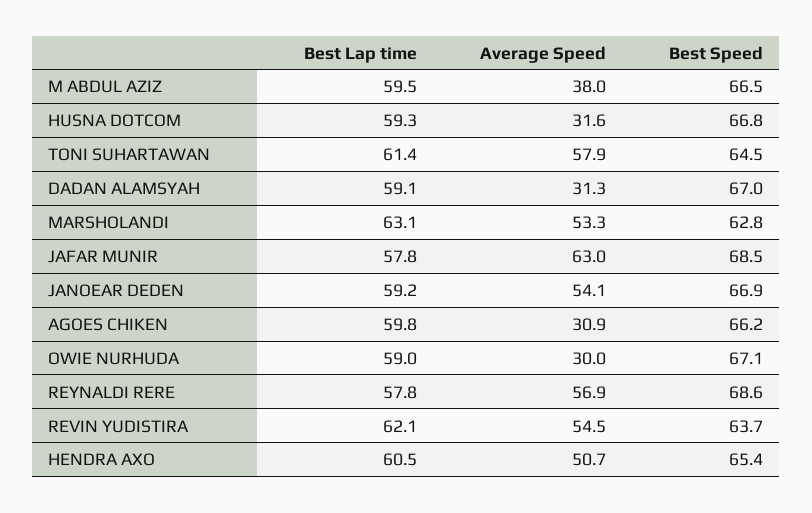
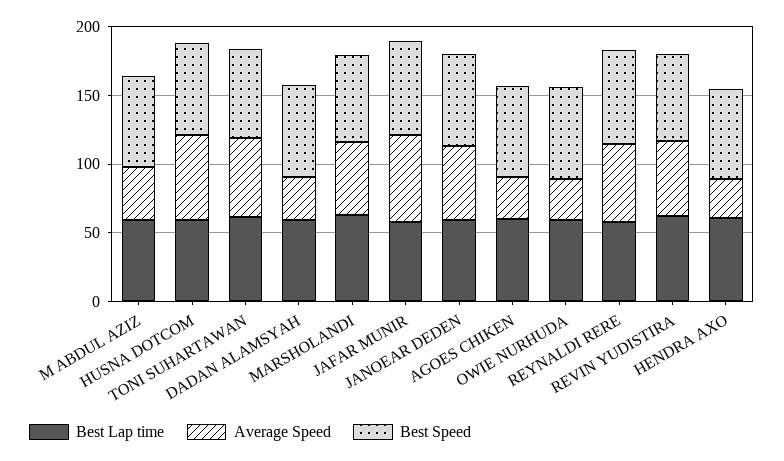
Average Speed, HUSNA DOTCOM: 31.6 -> 60
Average Speed, HENDRA AXO: 50.7 -> 30

